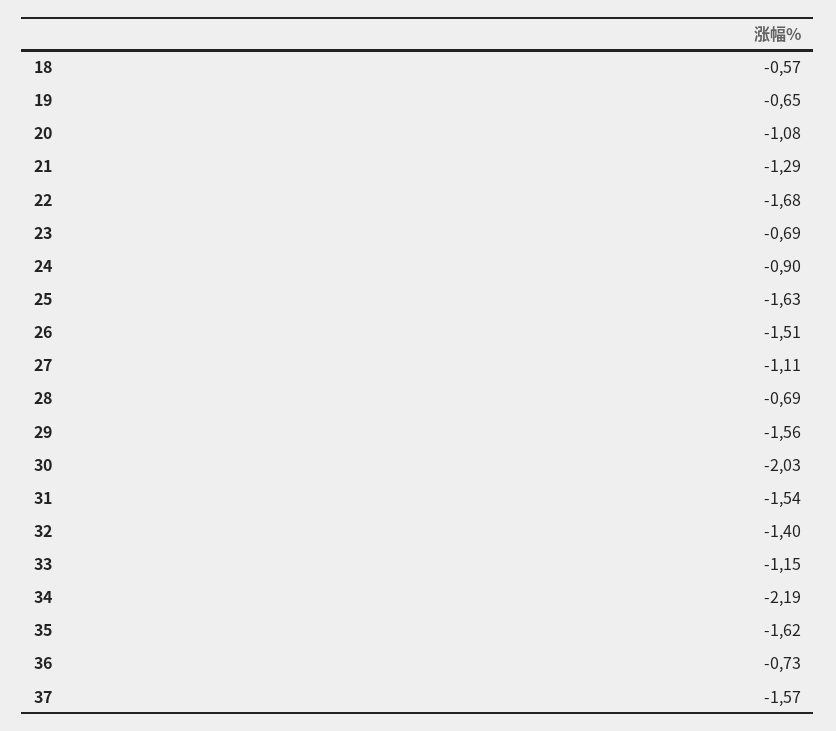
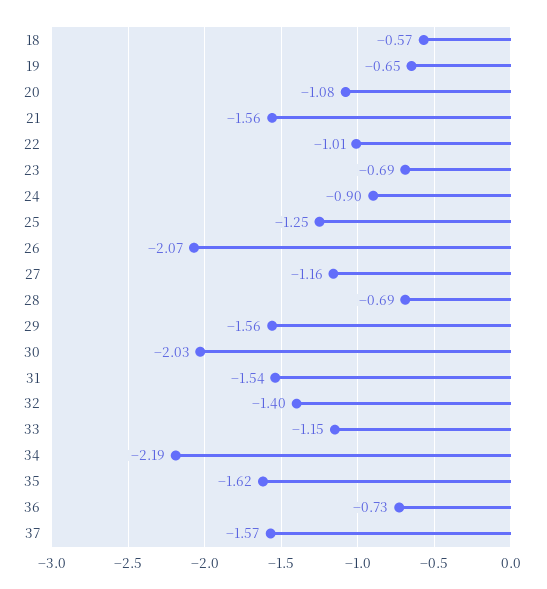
21: -1.29 -> -1.56
22: -1.68 -> -1.01
25: -1.63 -> -1.25
26: -1.51 -> -2.07
27: -1.11 -> -1.16

